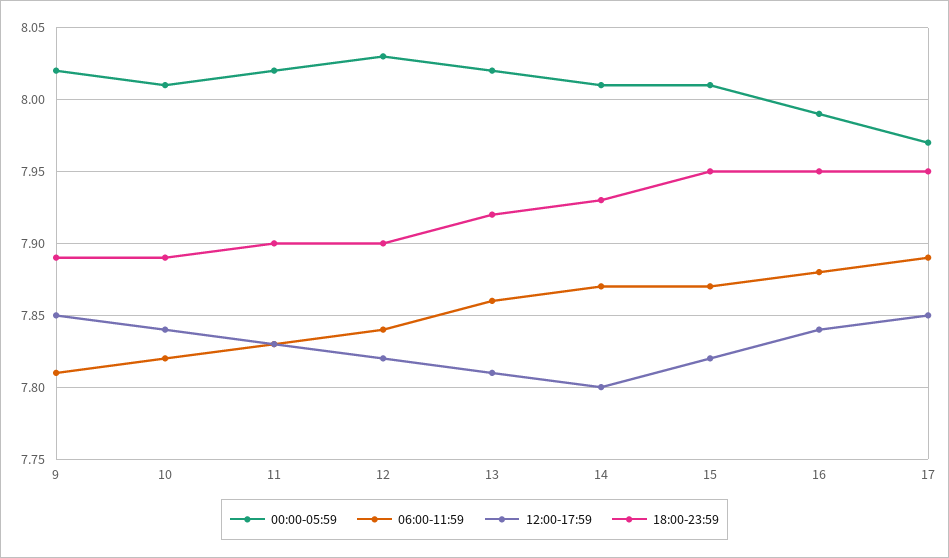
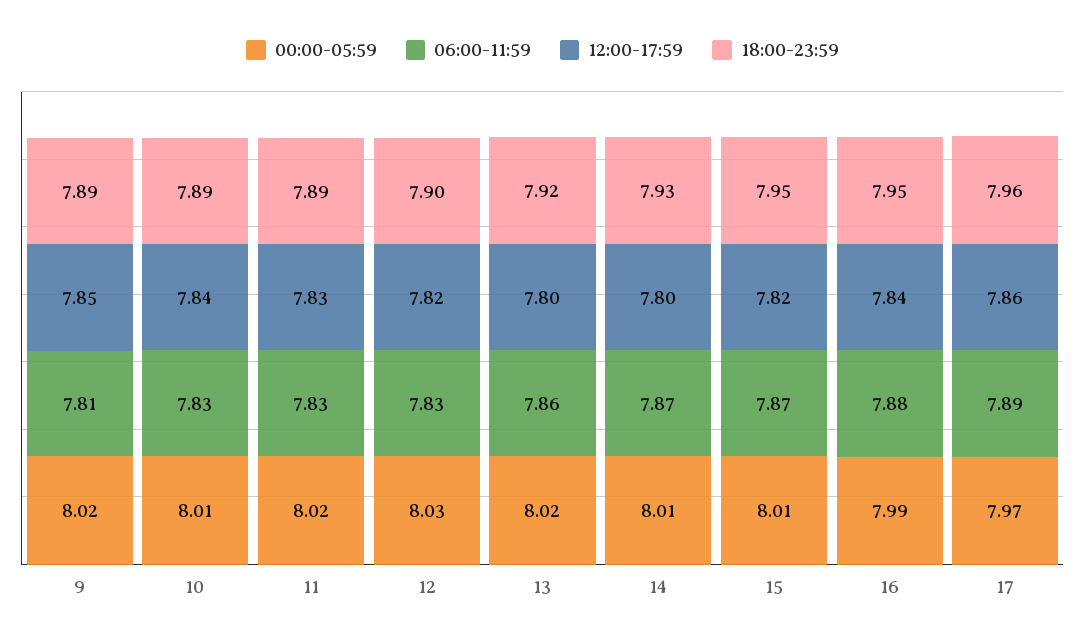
06:00-11:59, 10: 7.82 -> 7.83
18:00-23:59, 11: 7.9 -> 7.89
06:00-11:59, 12: 7.84 -> 7.83
12:00-17:59, 13: 7.81 -> 7.8
12:00-17:59, 17: 7.85 -> 7.86
18:00-23:59, 17: 7.95 -> 7.96

